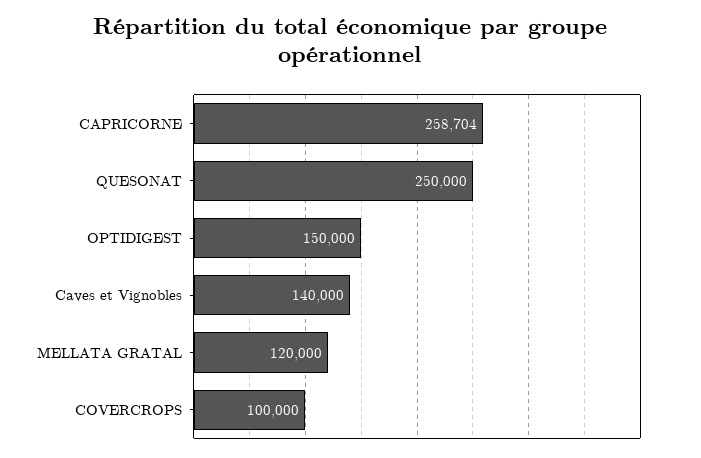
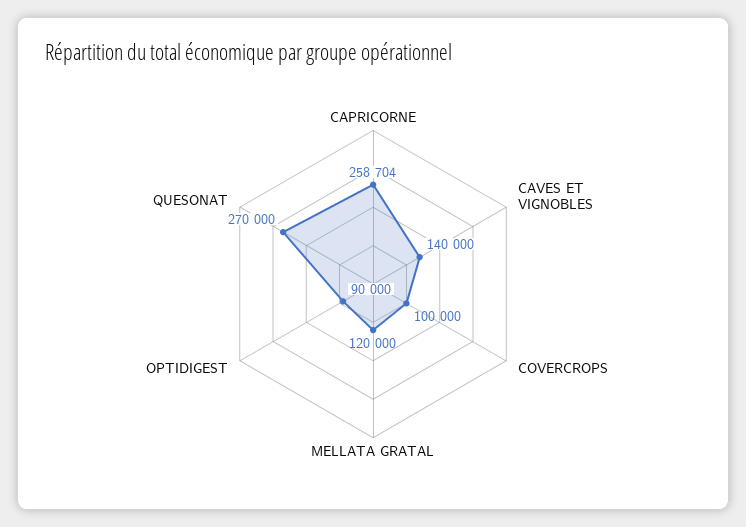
QUESONAT: 250000 -> 270000
OPTIDIGEST: 150000 -> 90000

